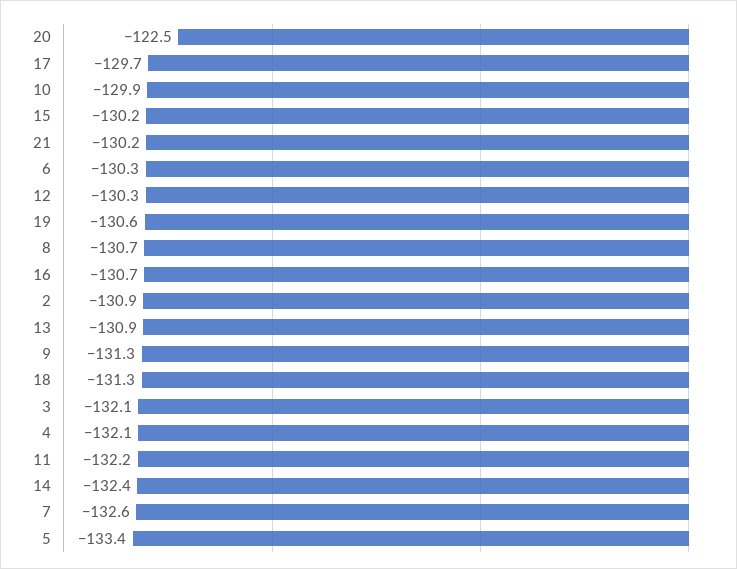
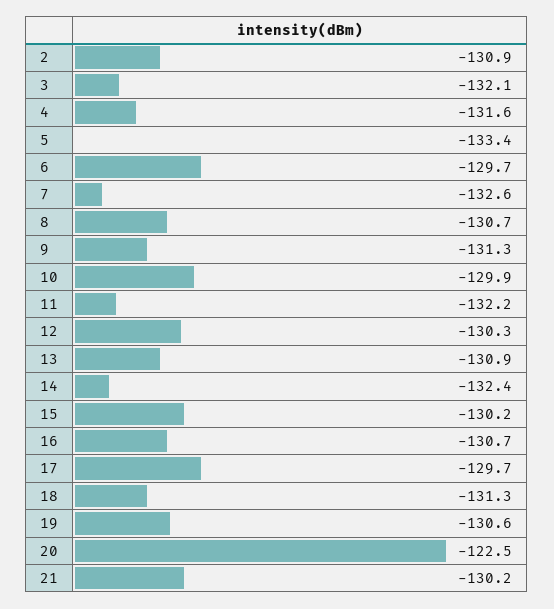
6: -130.3 -> -129.7
4: -132.1 -> -131.6

